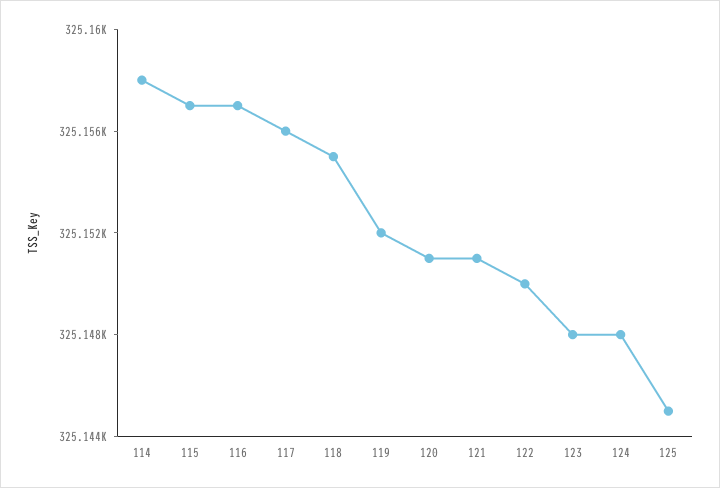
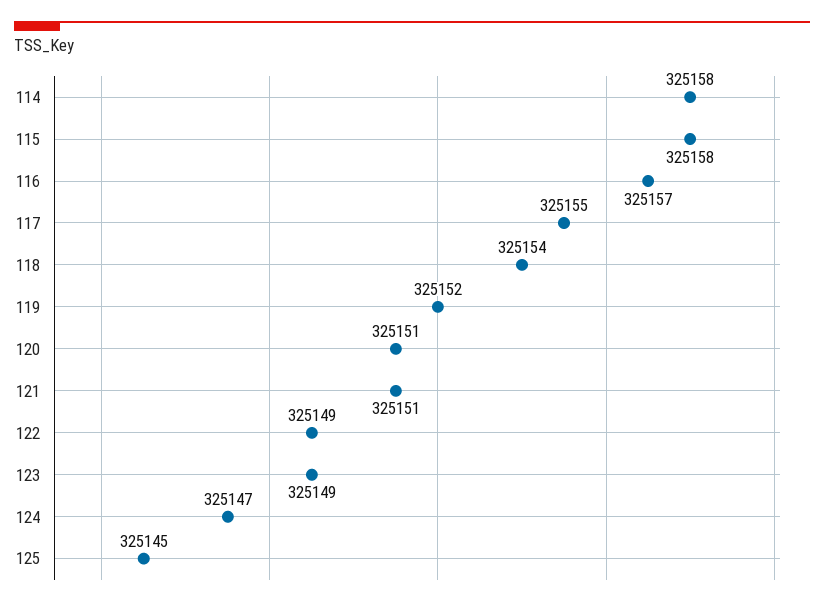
115: 325157 -> 325158
117: 325156 -> 325155
118: 325155 -> 325154
122: 325150 -> 325149
123: 325148 -> 325149
124: 325148 -> 325147

